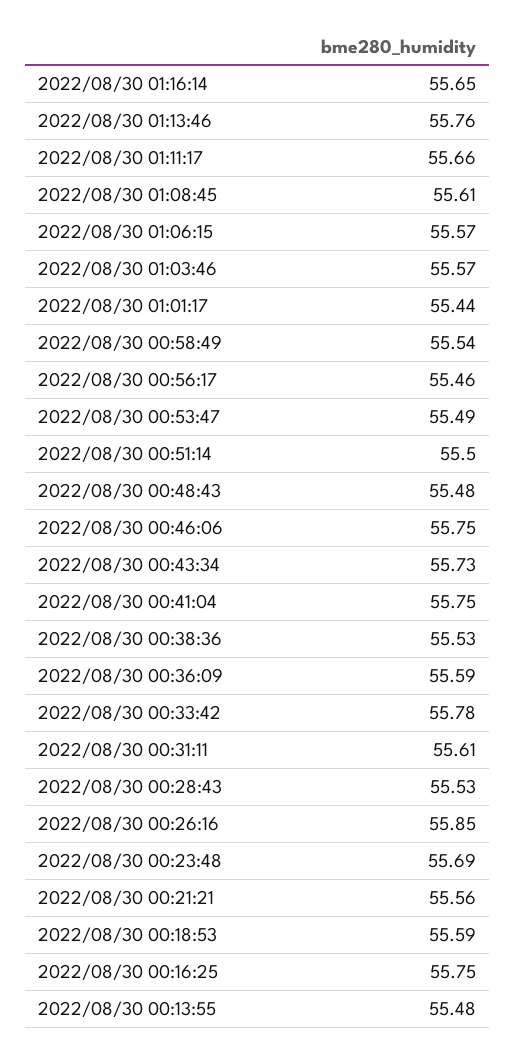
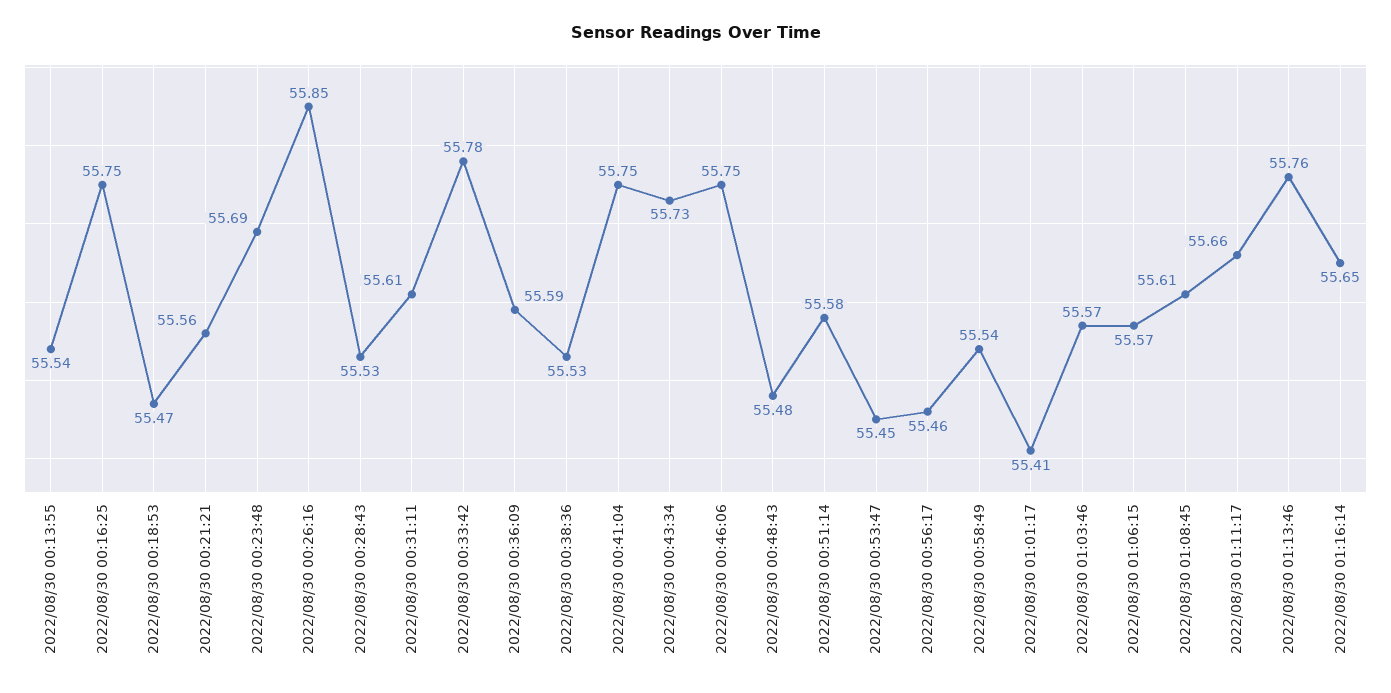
2022/08/30 01:01:17: 55.44 -> 55.41
2022/08/30 00:53:47: 55.49 -> 55.45
2022/08/30 00:51:14: 55.5 -> 55.58
2022/08/30 00:18:53: 55.59 -> 55.47
2022/08/30 00:13:55: 55.48 -> 55.54

